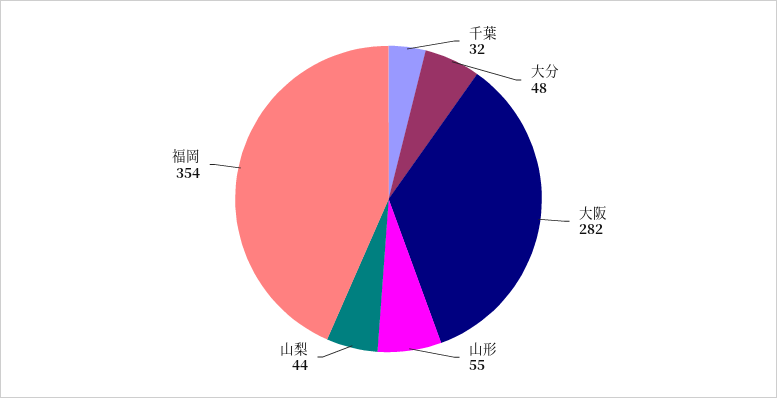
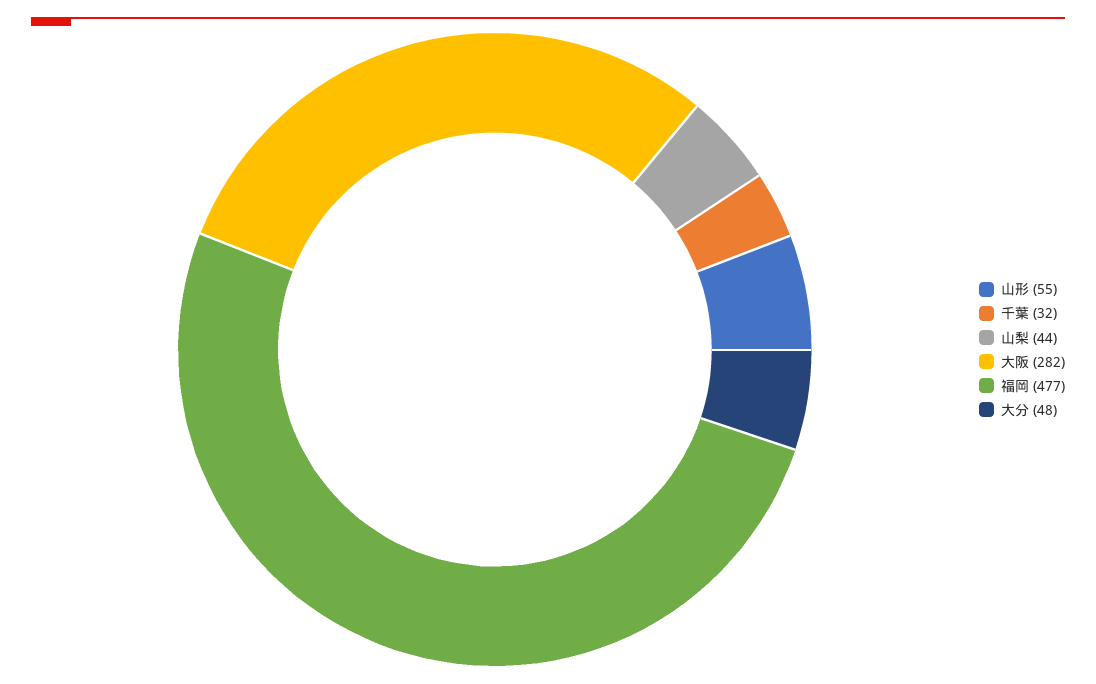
福岡: 354 -> 477

